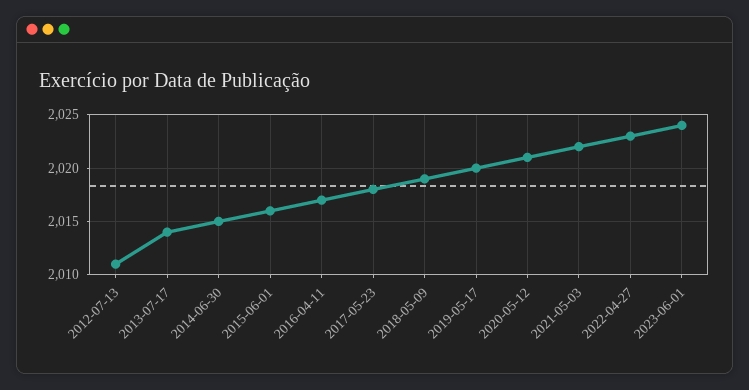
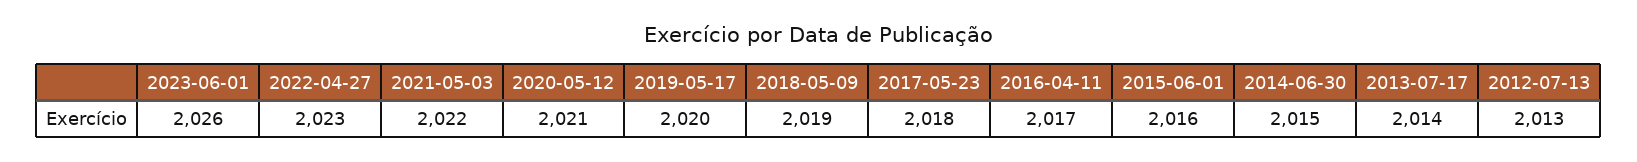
2012-07-13: 2011 -> 2013
2023-06-01: 2024 -> 2026

